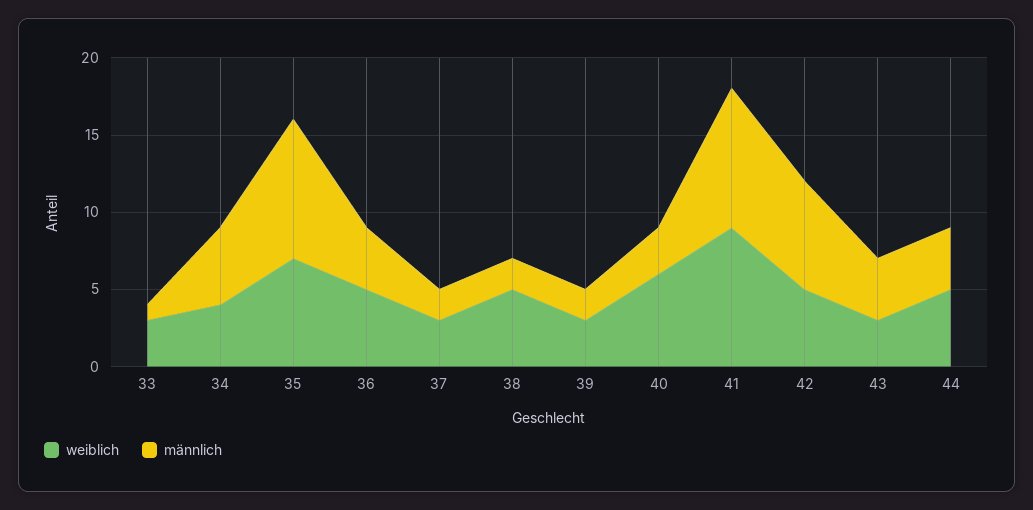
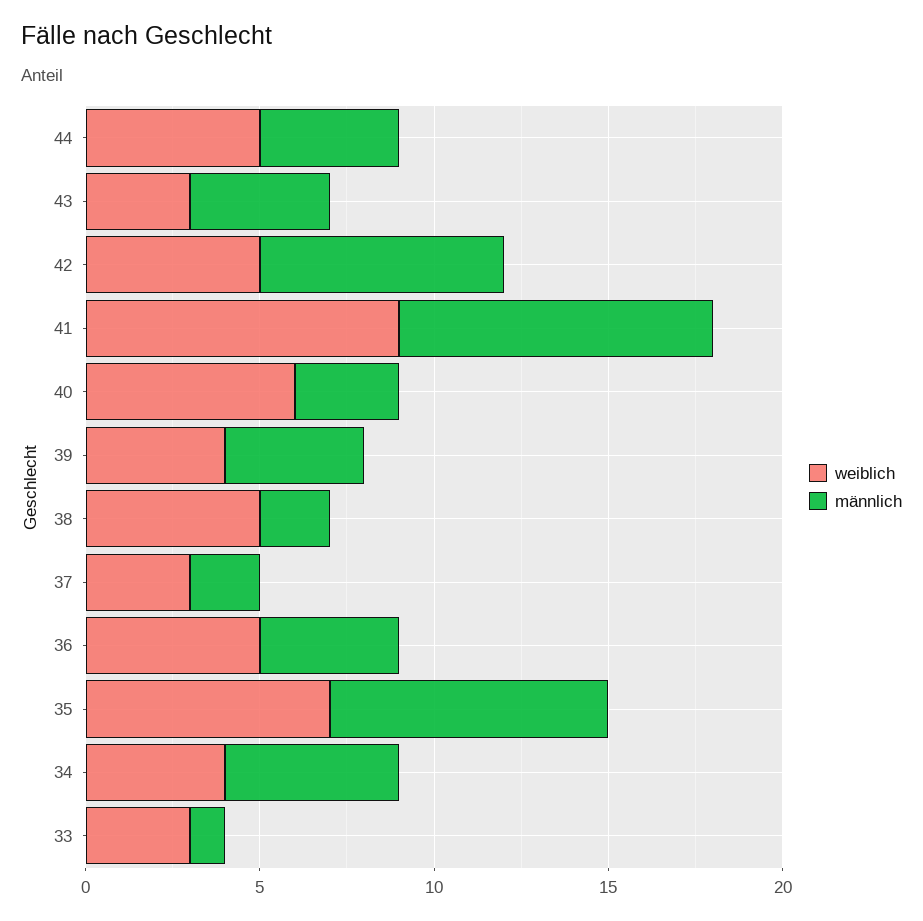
männlich, 35: 9 -> 8
weiblich, 39: 3 -> 4
männlich, 39: 2 -> 4

